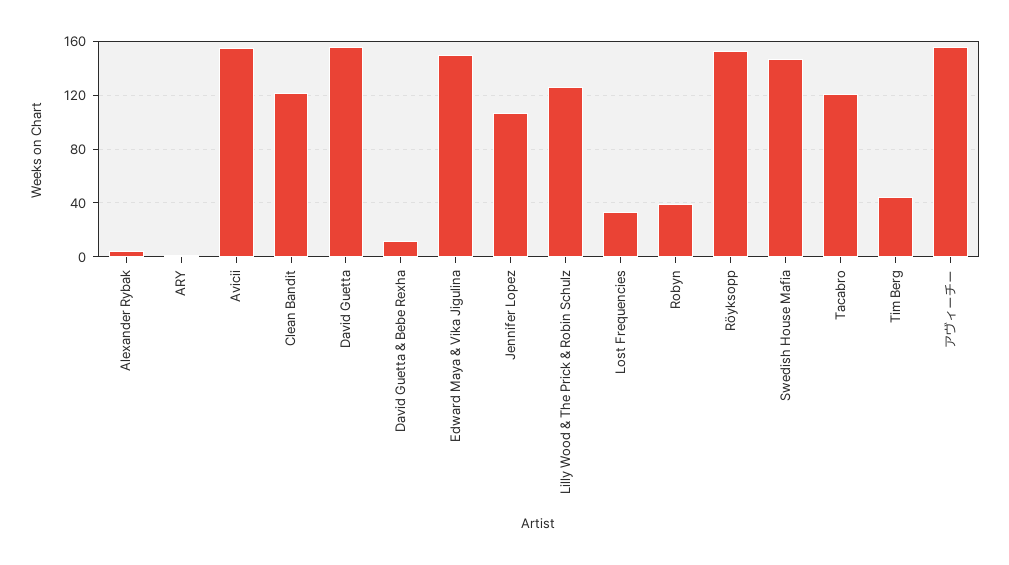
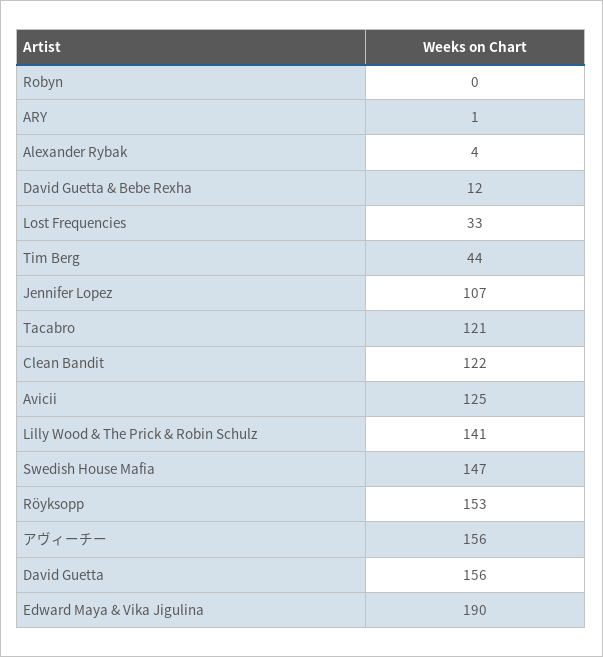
Avicii: 155 -> 125
Edward Maya & Vika Jigulina: 150 -> 190
Lilly Wood & The Prick & Robin Schulz: 125 -> 141
Robyn: 40 -> 0

